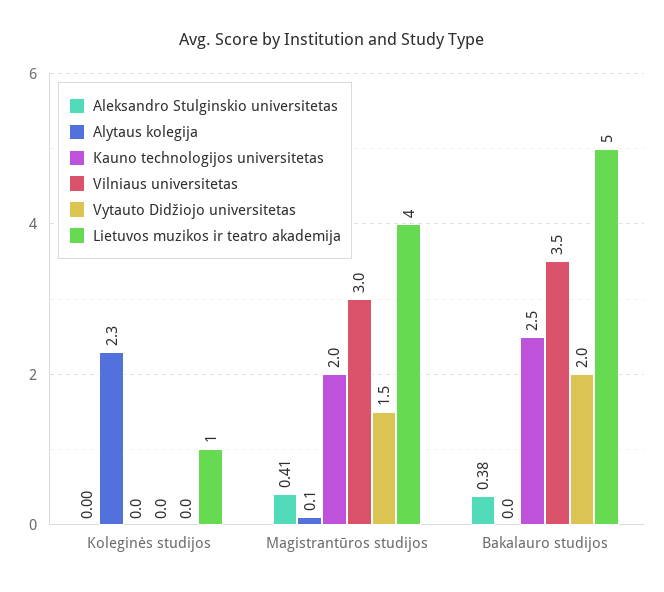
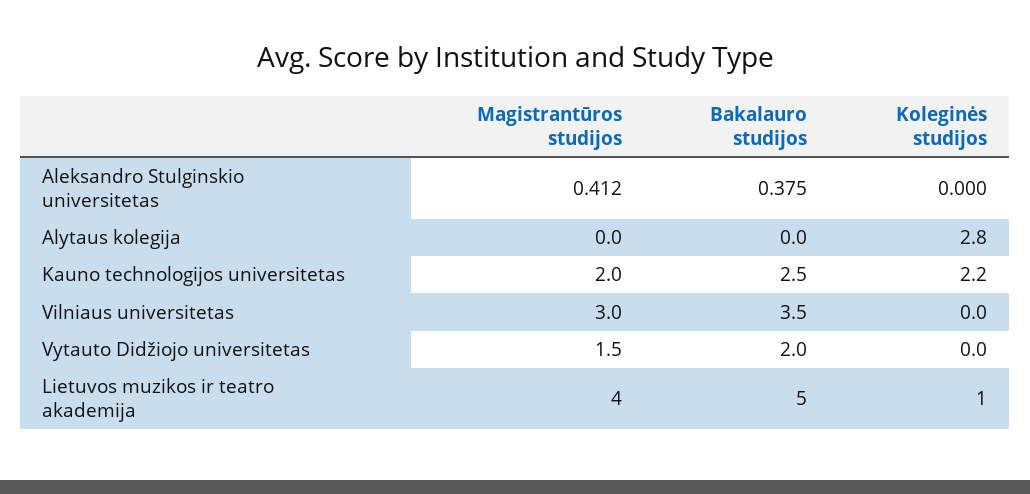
Alytaus kolegija, Koleginės studijos: 2.3 -> 2.8
Kauno technologijos universitetas, Koleginės studijos: 0 -> 2.2
Alytaus kolegija, Magistrantūros studijos: 0.1 -> 0

